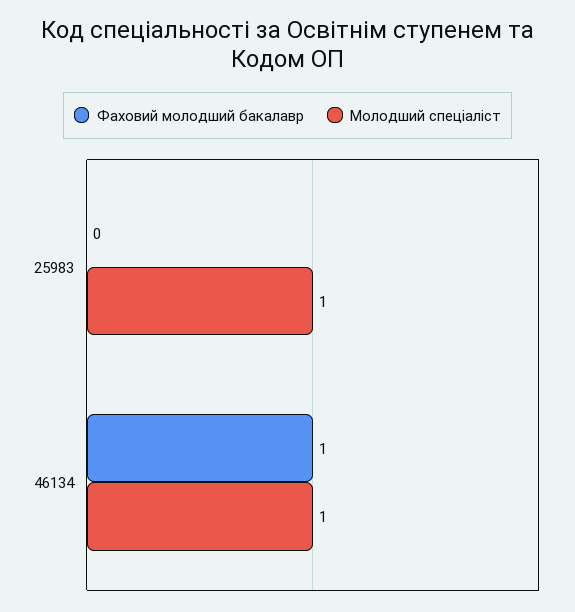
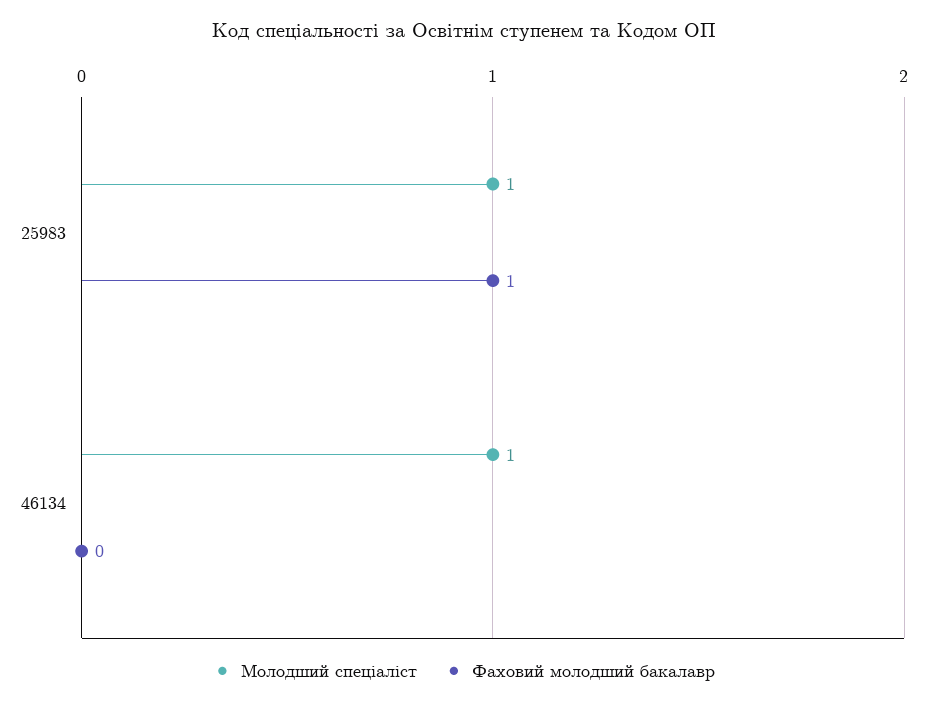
Фаховий молодший бакалавр, 25983: 0 -> 1
Фаховий молодший бакалавр, 46134: 1 -> 0

